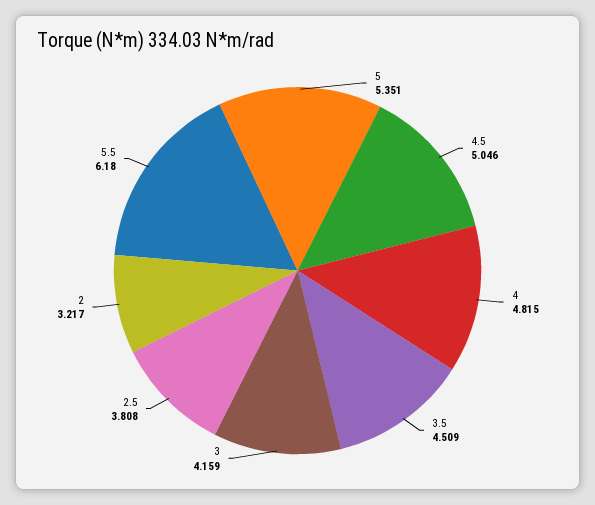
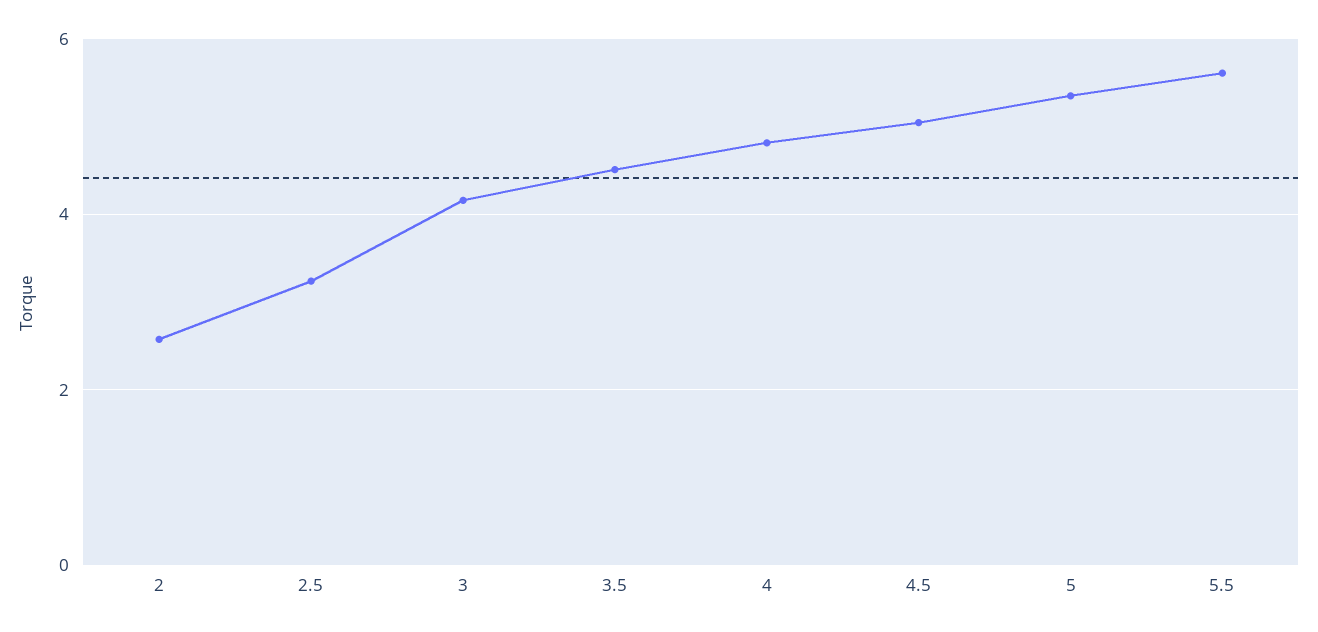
2.5: 3.808 -> 3.2
2: 3.217 -> 2.6
5.5: 6.18 -> 5.6

